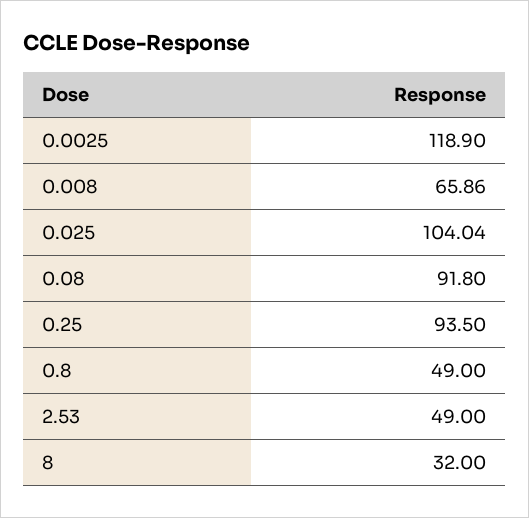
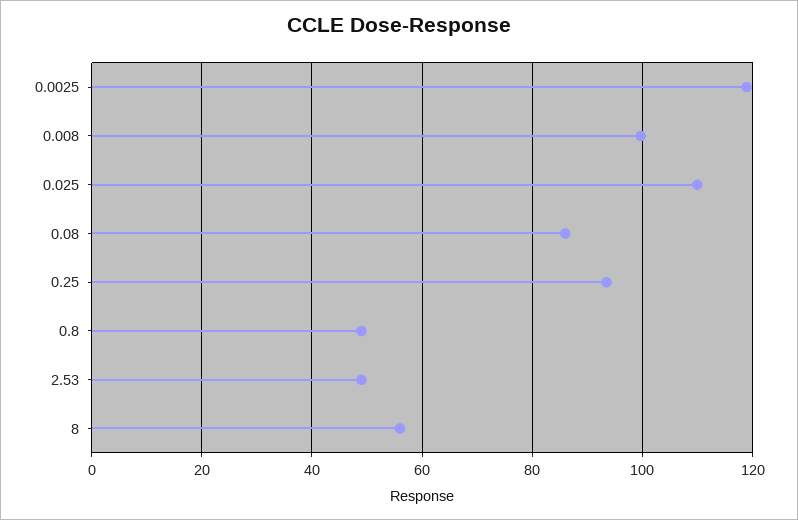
0.008: 65.86 -> 100
0.025: 104.04 -> 110
0.08: 91.8 -> 86
8: 32 -> 56

